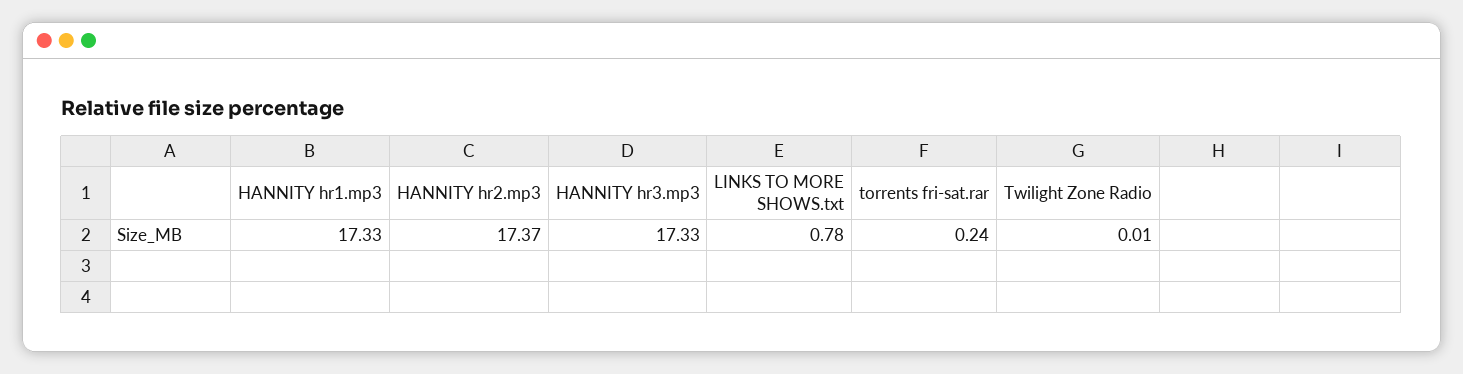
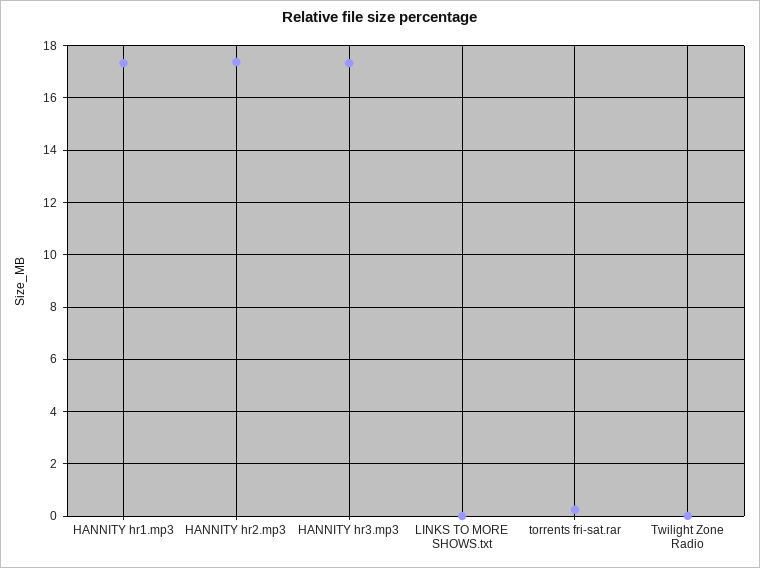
LINKS TO MORE SHOWS.txt: 0.78 -> 0

